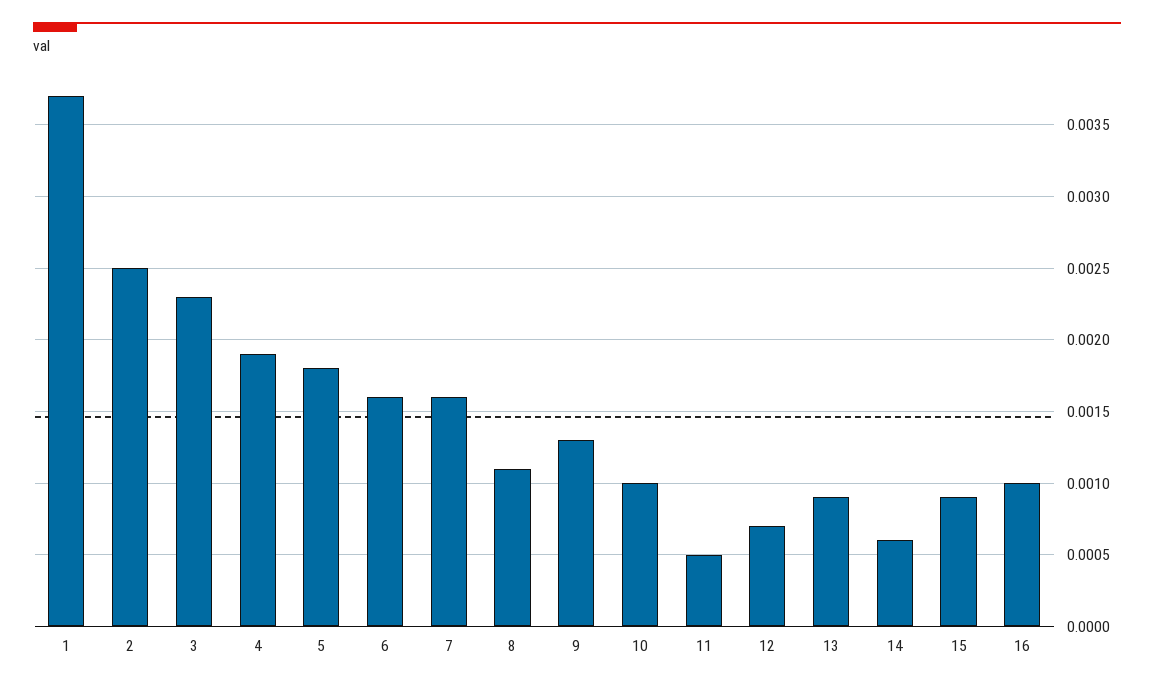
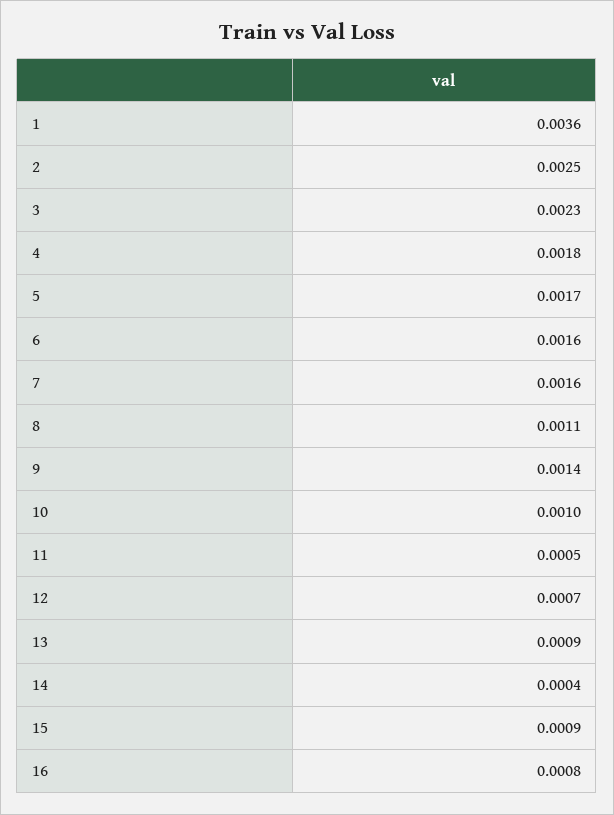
1: 0.0037 -> 0.0036
4: 0.0019 -> 0.0018
5: 0.0018 -> 0.0017
9: 0.0013 -> 0.0014
14: 0.0006 -> 0.0004
16: 0.001 -> 0.0008

